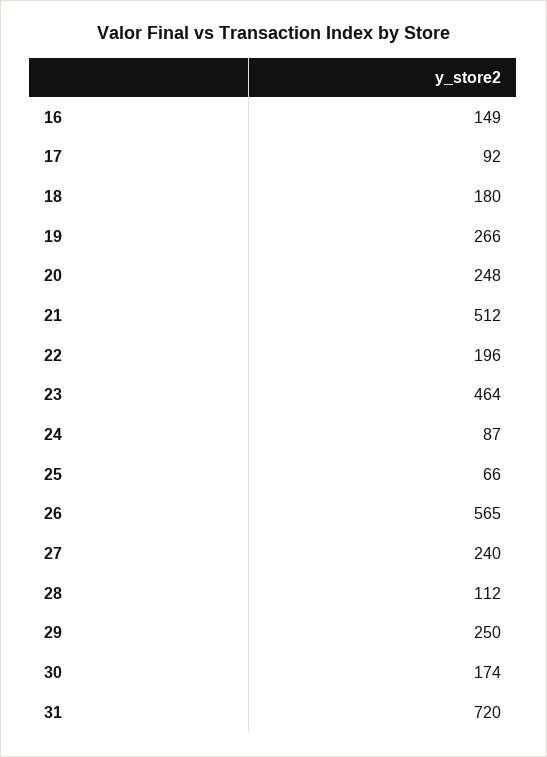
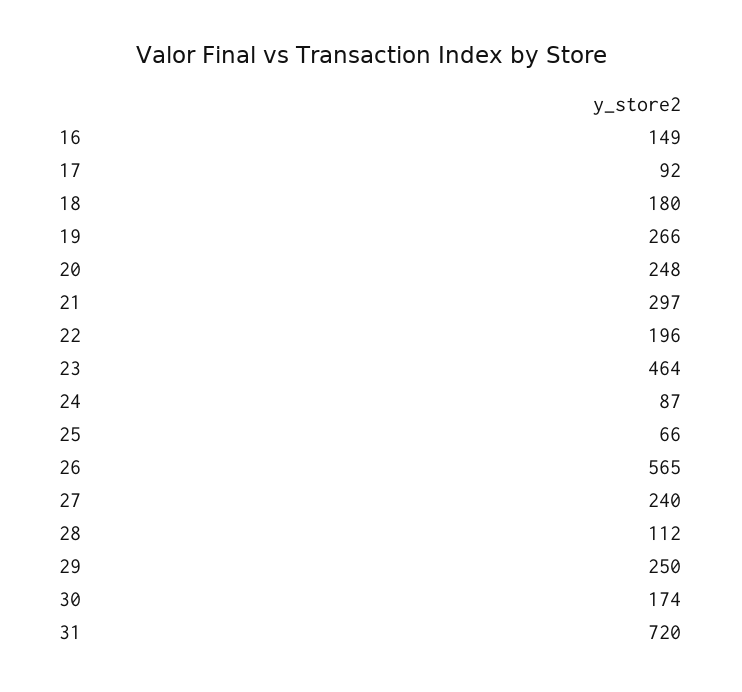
21: 512 -> 297

